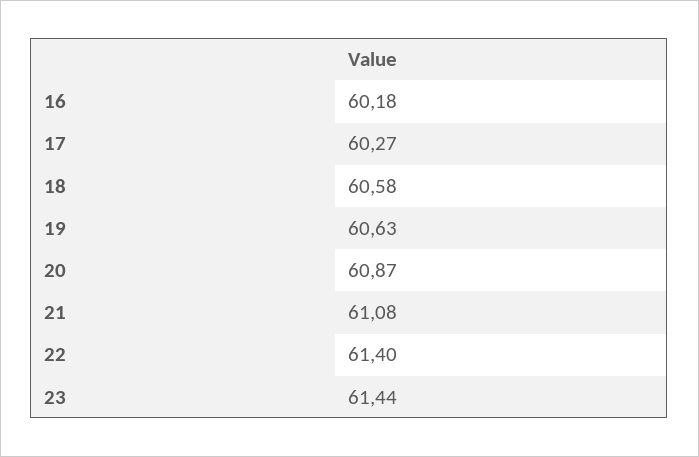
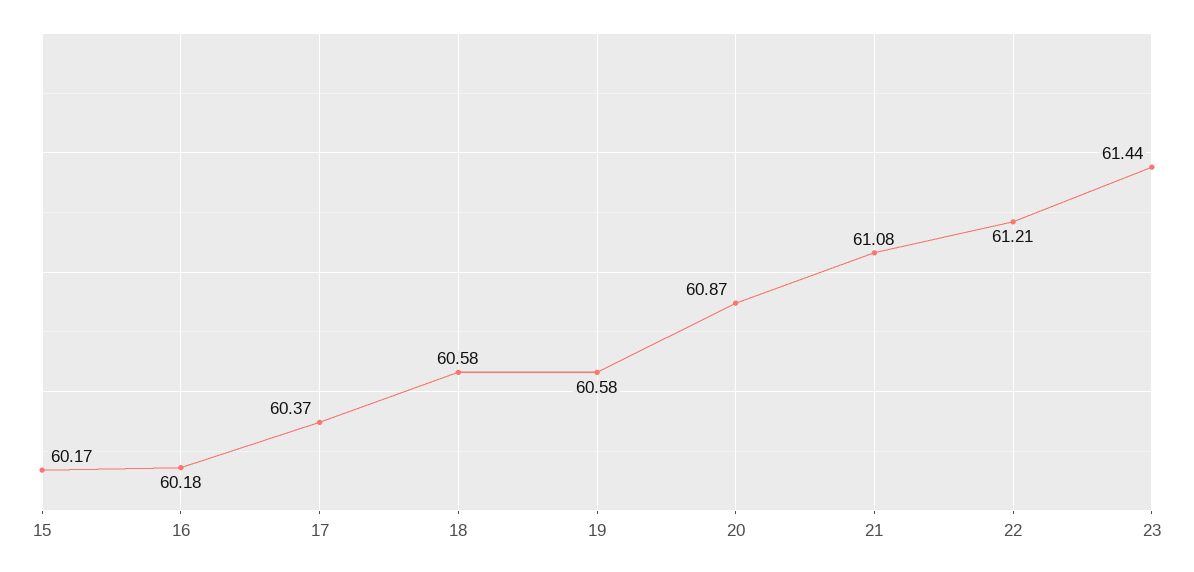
17: 60.27 -> 60.37
19: 60.63 -> 60.58
22: 61.4 -> 61.21
15: none -> 60.17

